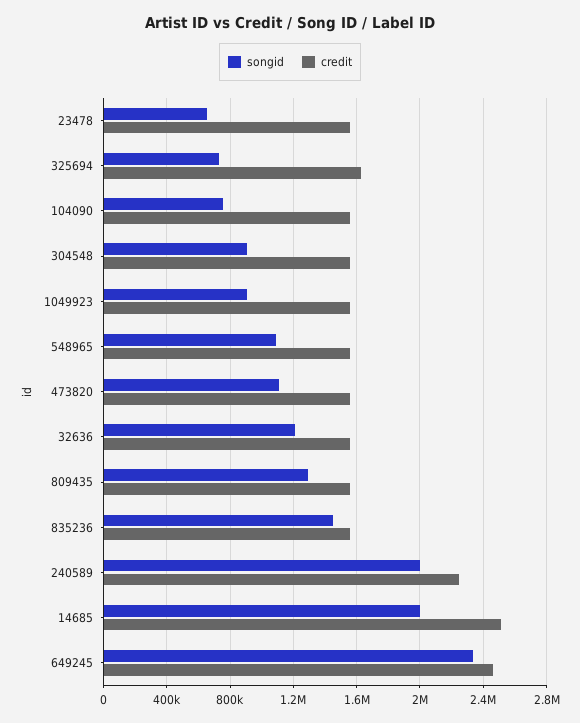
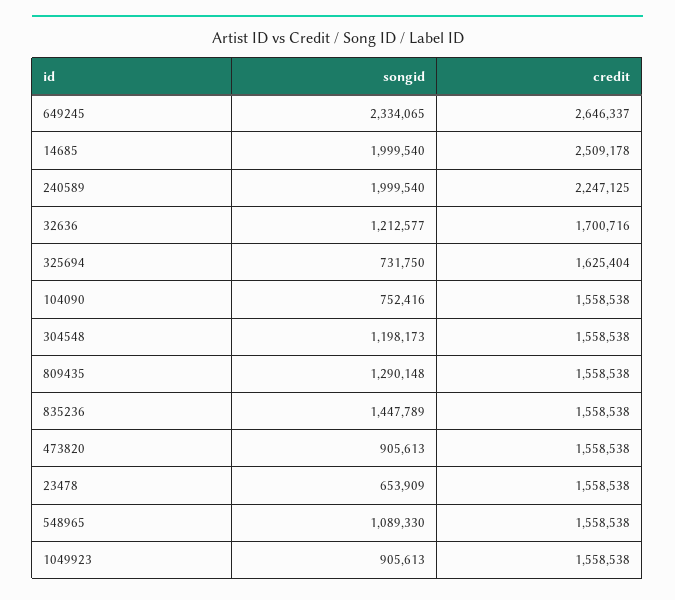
songid, 304548: 900000 -> 1198173
songid, 473820: 1100000 -> 905613
credit, 32636: 1550000 -> 1700716
credit, 649245: 2450000 -> 2646337

